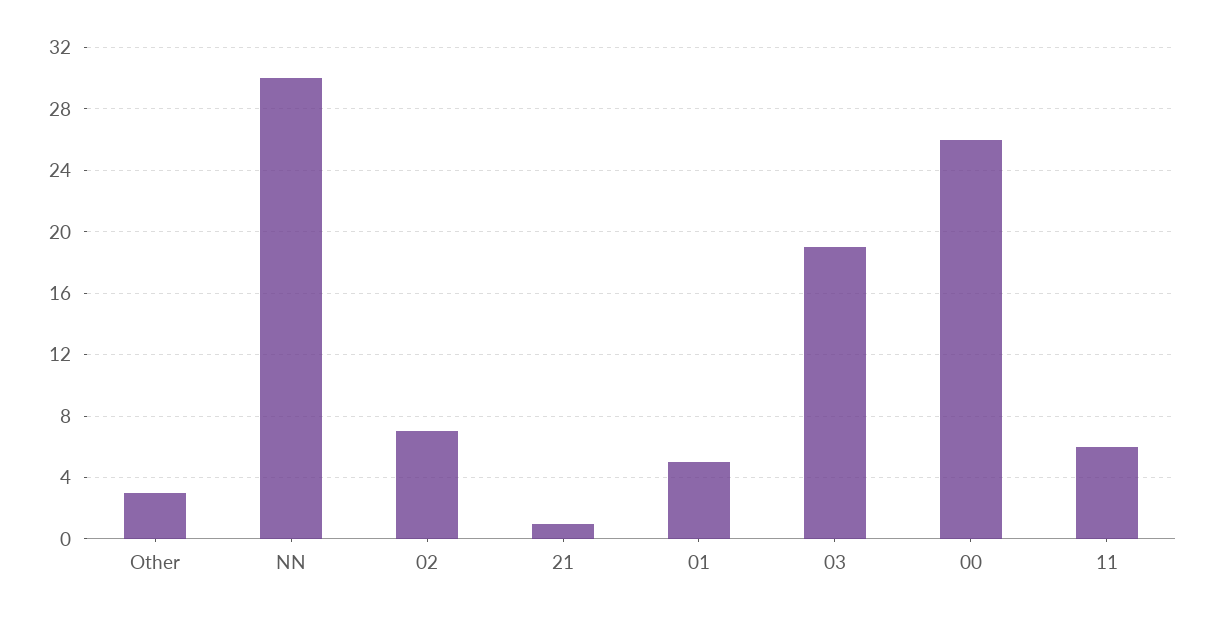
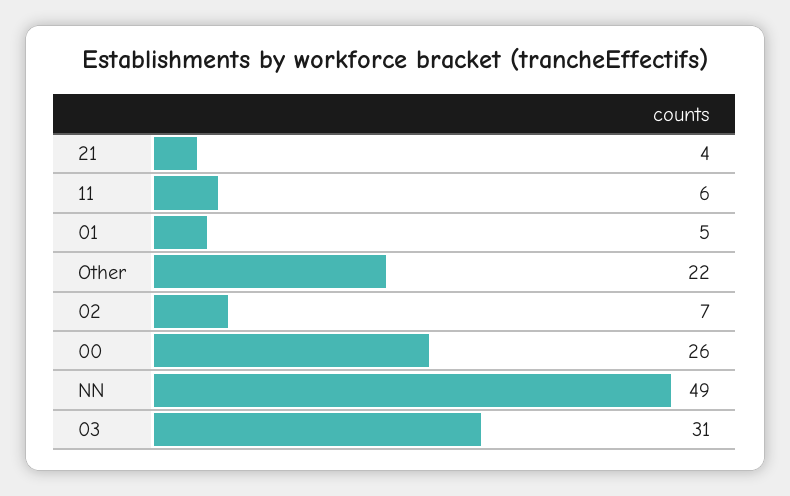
Other: 3 -> 22
NN: 30 -> 49
21: 1 -> 4
03: 19 -> 31

